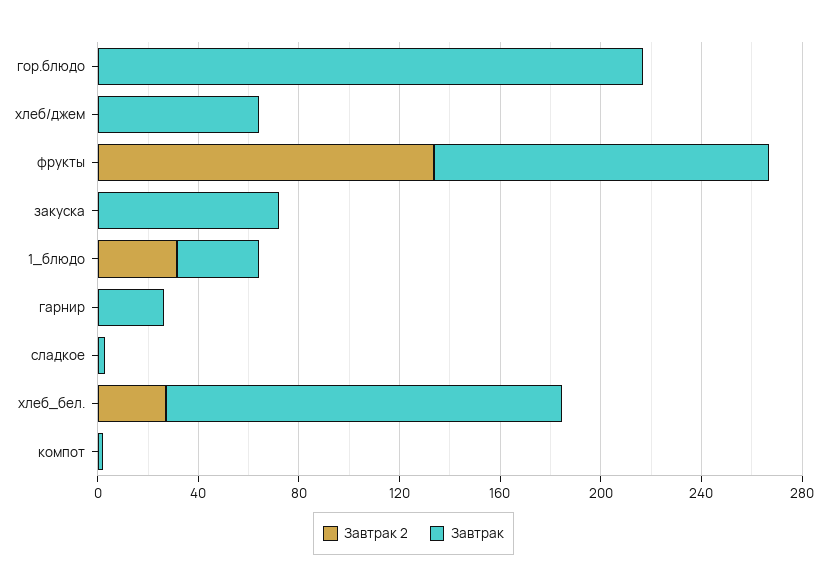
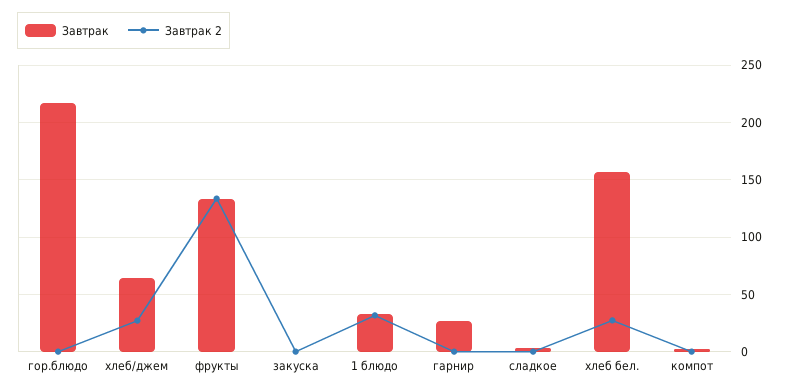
Завтрак 2, хлеб/джем: 0 -> 30
Завтрак, закуска: 70 -> 0

